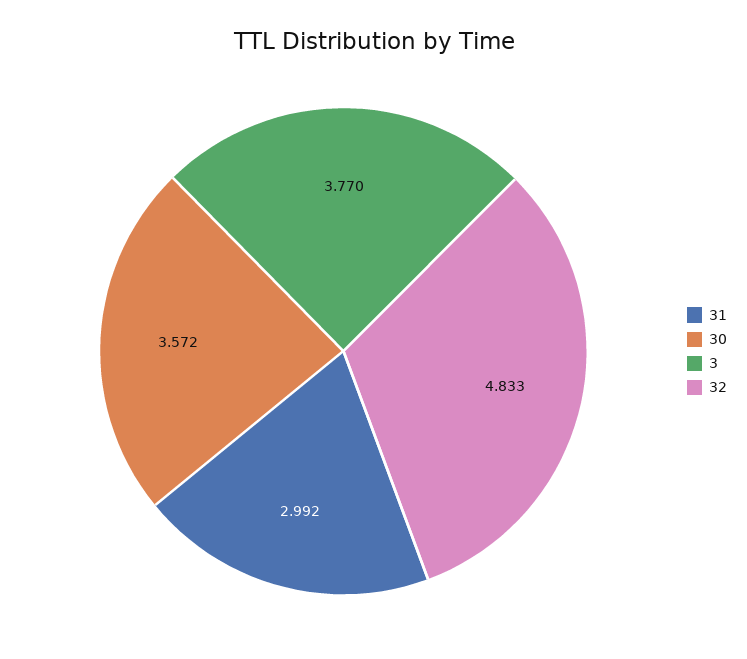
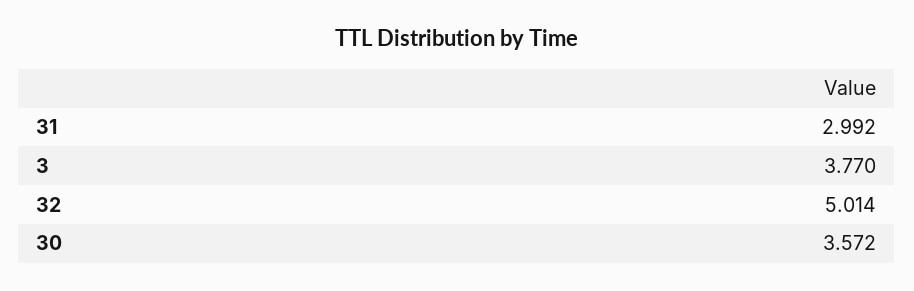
32: 4.833 -> 5.014

